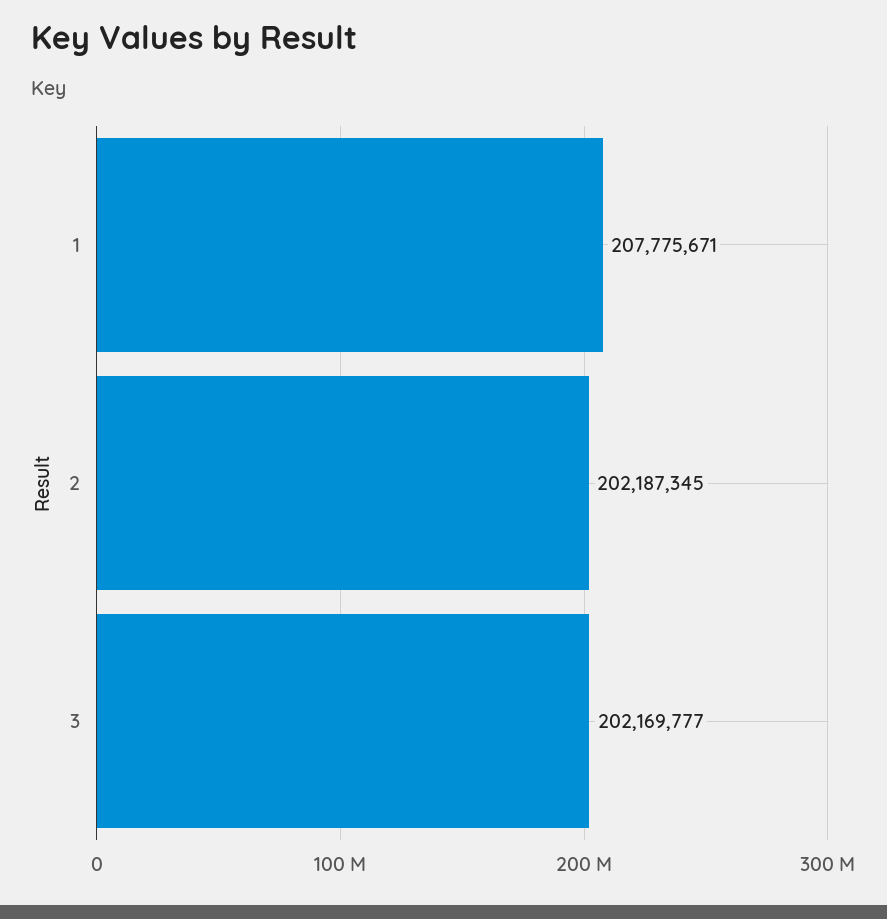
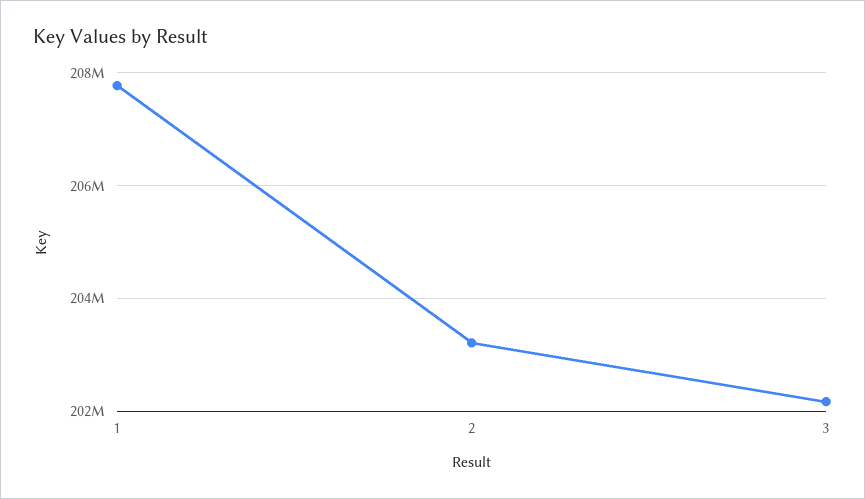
2: 202187345 -> 203200000

